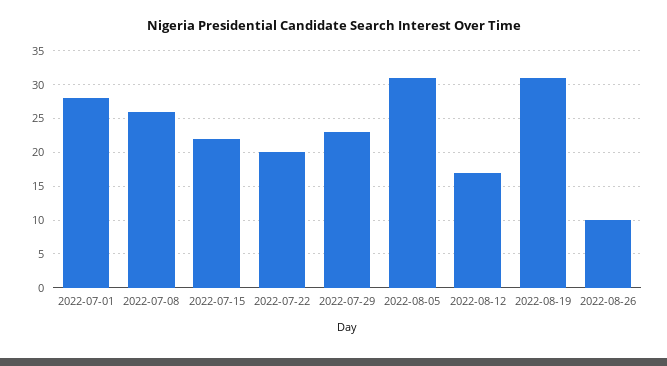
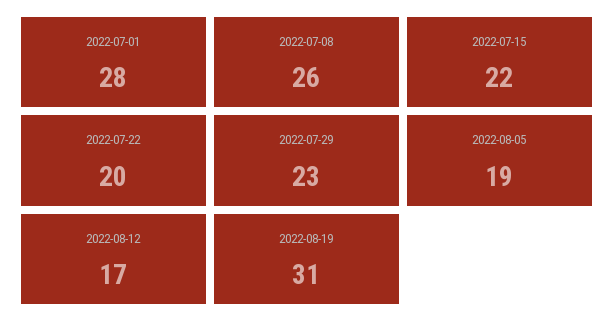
2022-08-05: 31 -> 19
2022-08-26: 10 -> none

